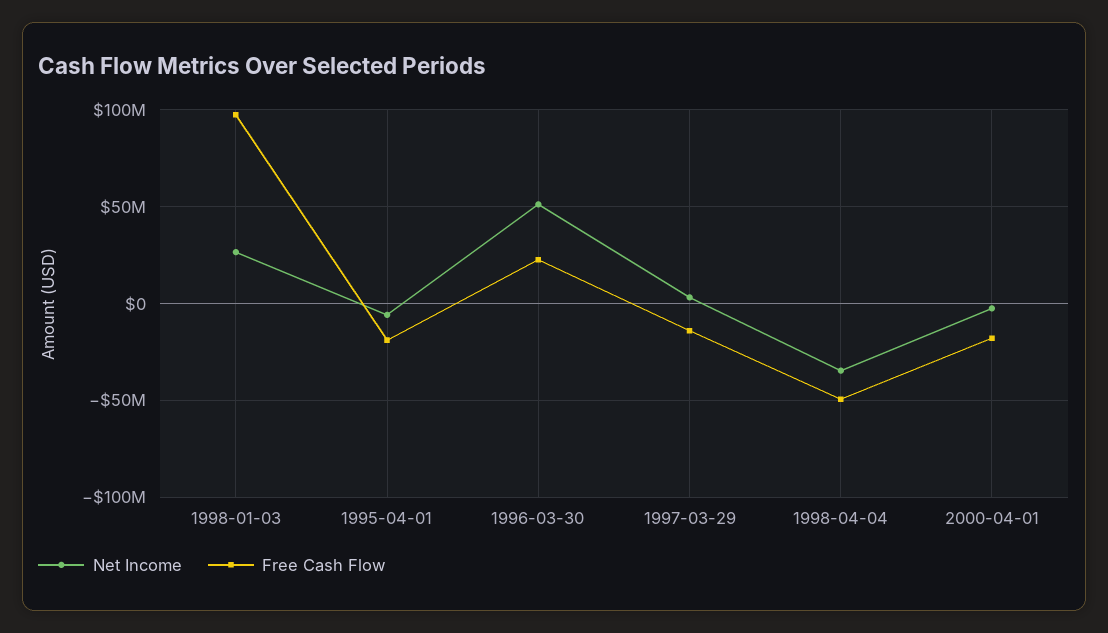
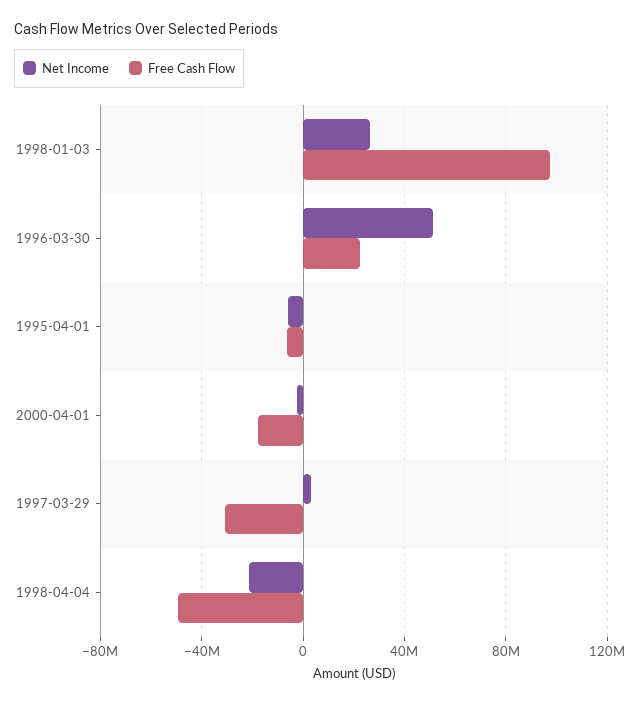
Free Cash Flow, 1995-04-01: -20000000 -> -5000000
Free Cash Flow, 1997-03-29: -15000000 -> -30000000
Net Income, 1998-04-04: -35000000 -> -20000000

